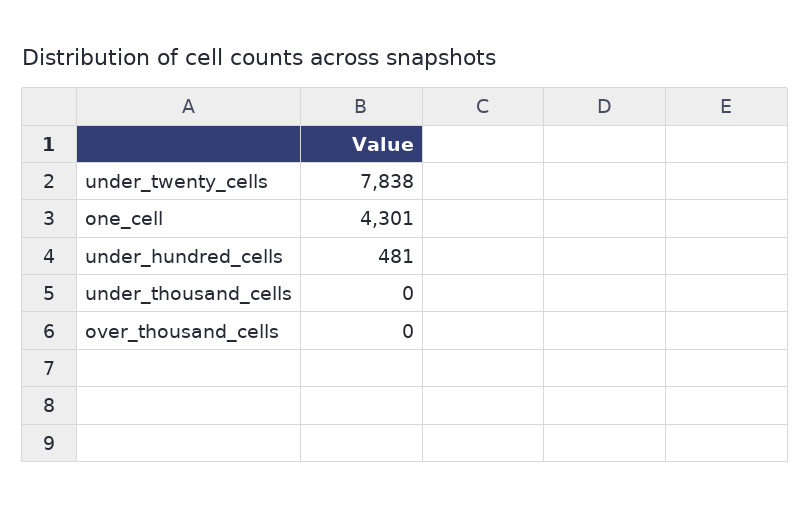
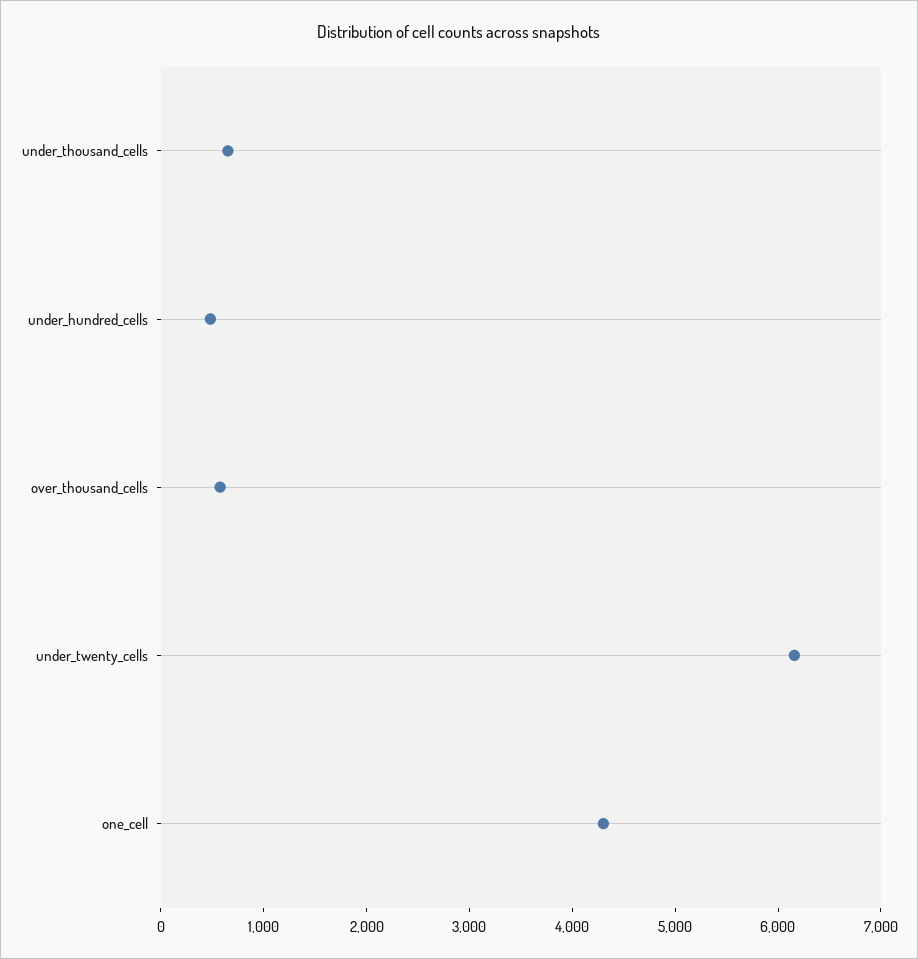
under_twenty_cells: 7838 -> 6200
under_thousand_cells: 0 -> 600
over_thousand_cells: 0 -> 600

